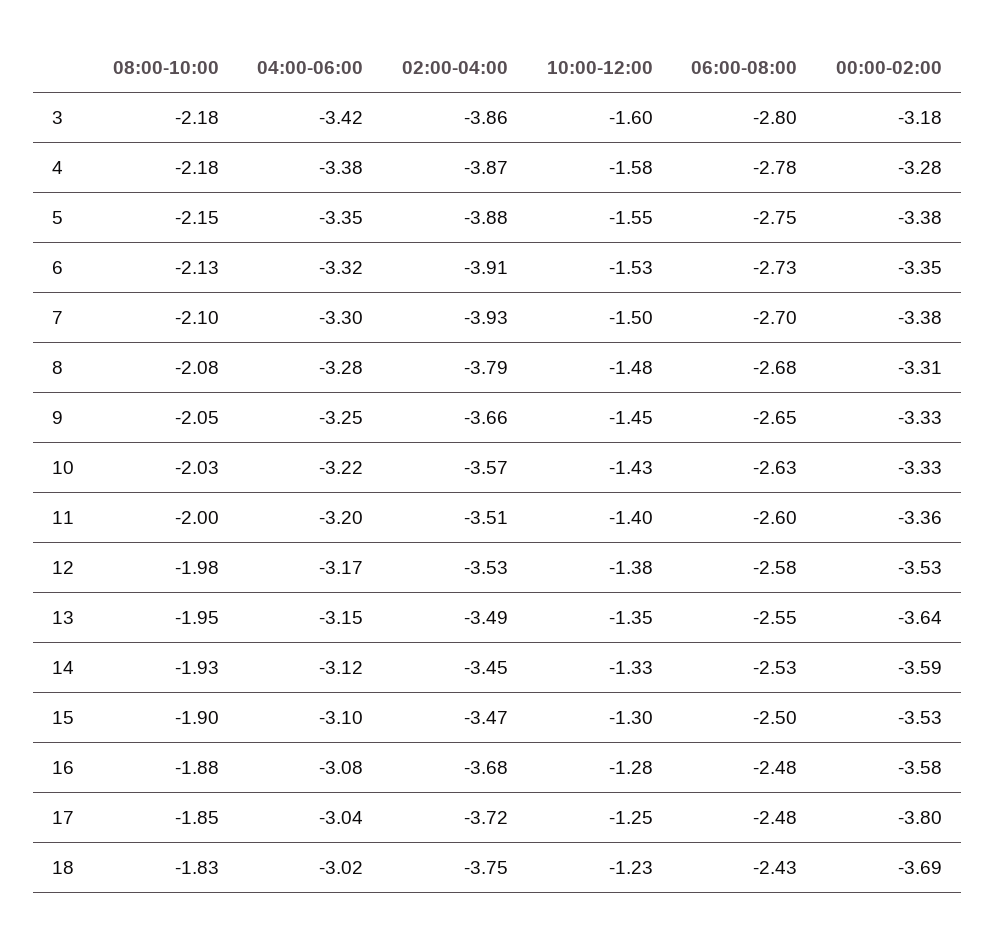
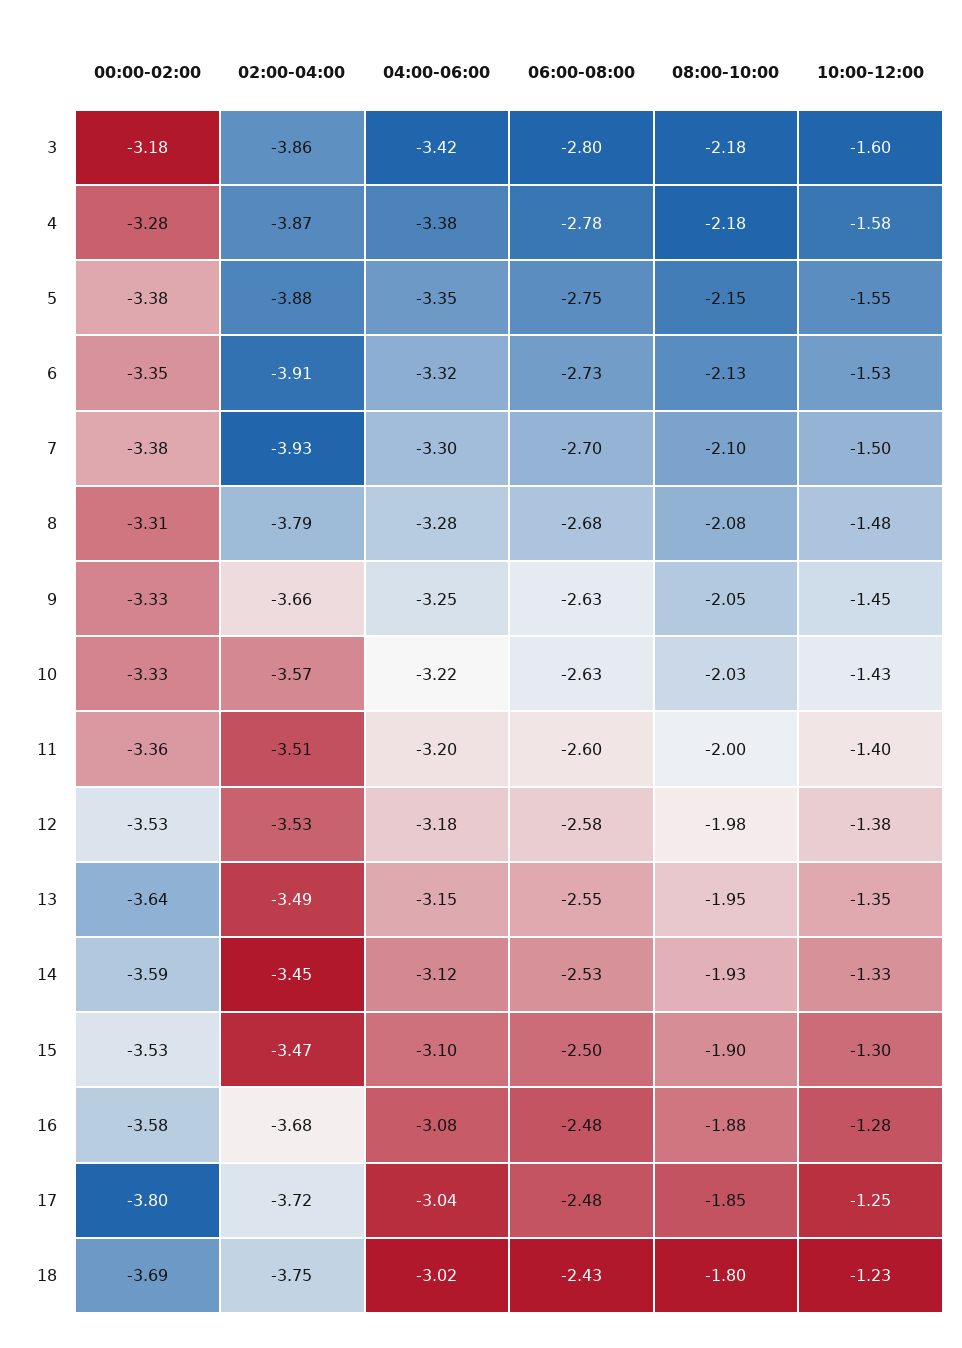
06:00-08:00, 9: -2.65 -> -2.63
04:00-06:00, 12: -3.17 -> -3.18
08:00-10:00, 18: -1.83 -> -1.8

